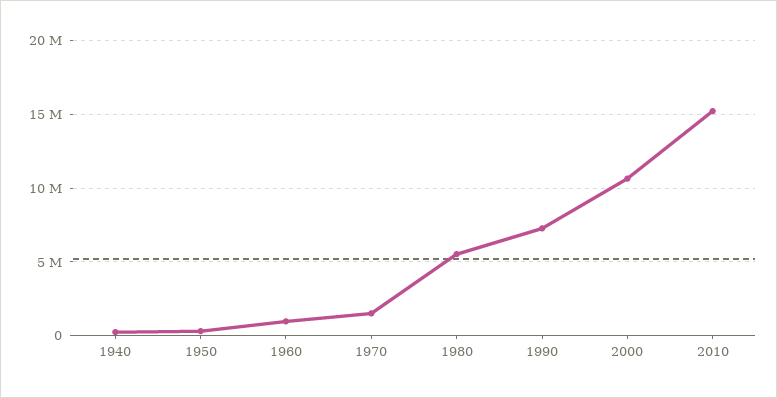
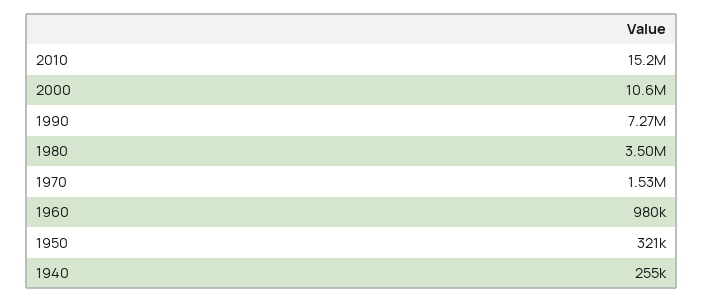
1980: 5500000 -> 3500000

